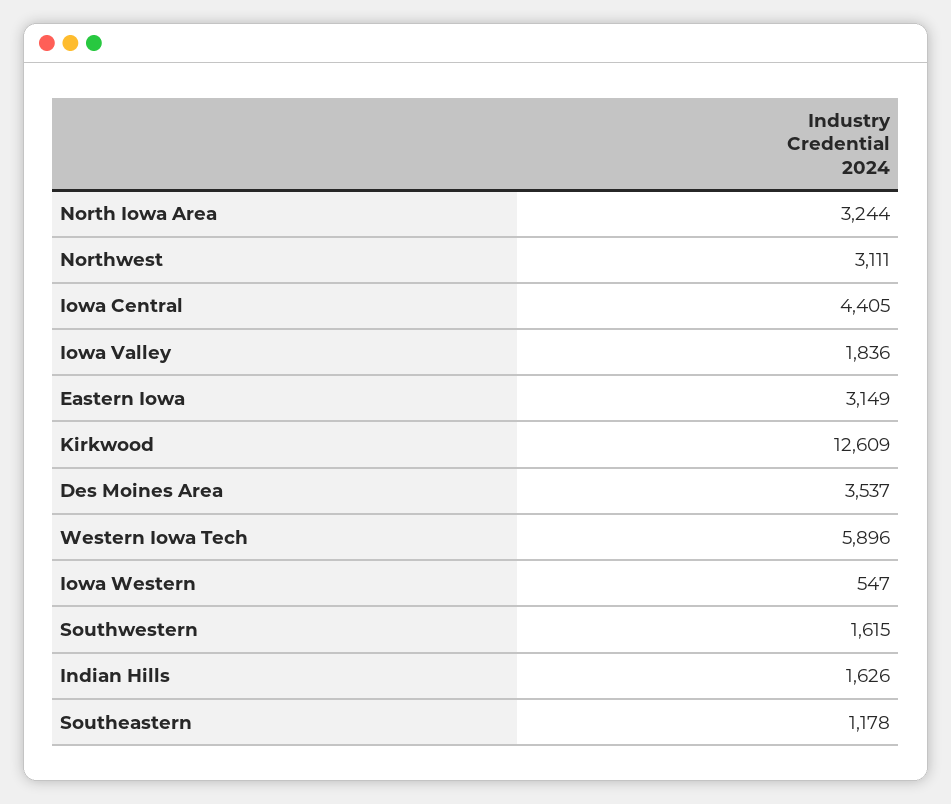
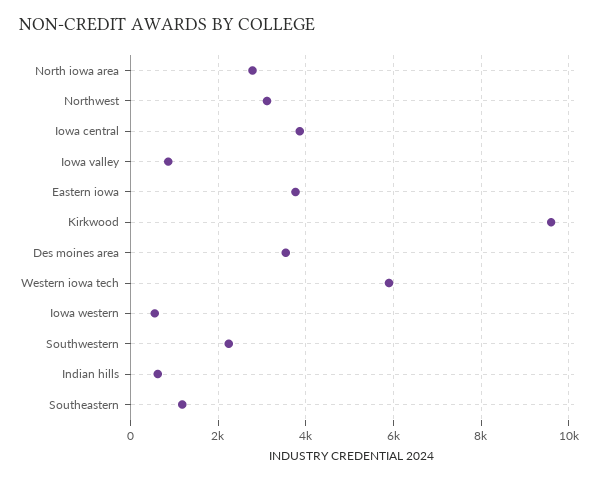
North Iowa Area: 3244 -> 2800
Iowa Central: 4405 -> 3800
Iowa Valley: 1836 -> 800
Eastern Iowa: 3149 -> 3800
Kirkwood: 12609 -> 9600
Southwestern: 1615 -> 2200
Indian Hills: 1626 -> 600

